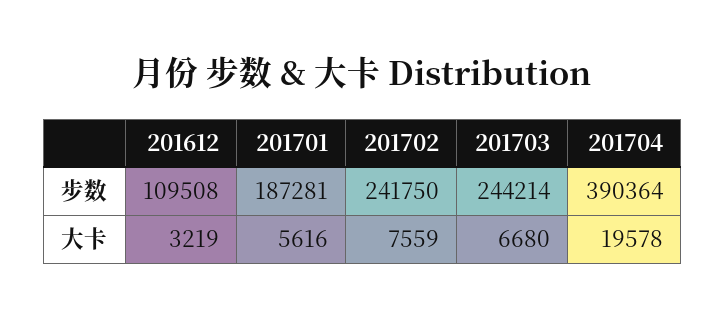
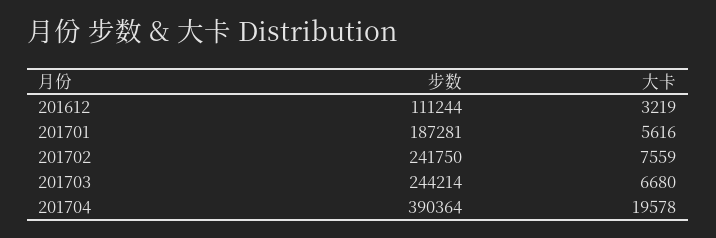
201612, 步数: 109508 -> 111244

